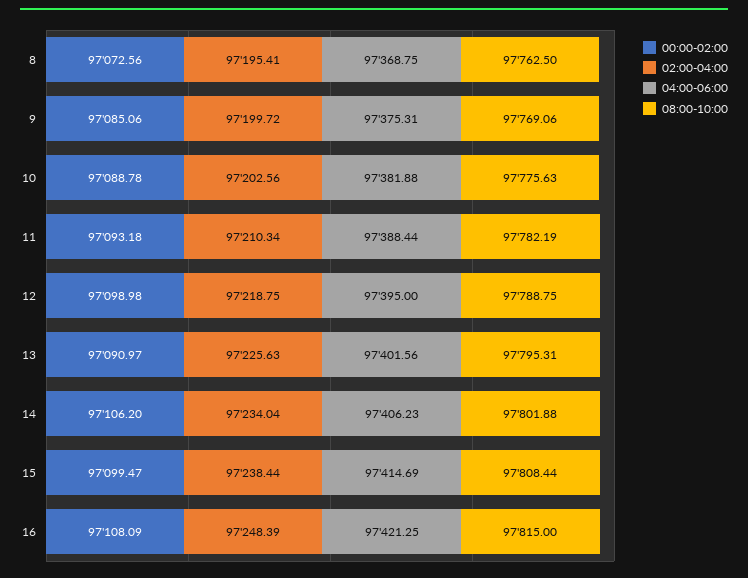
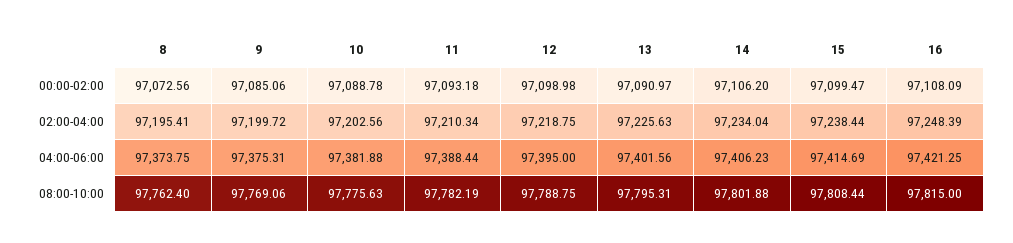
04:00-06:00, 8: 97368.75 -> 97373.75
08:00-10:00, 8: 97762.5 -> 97762.4

